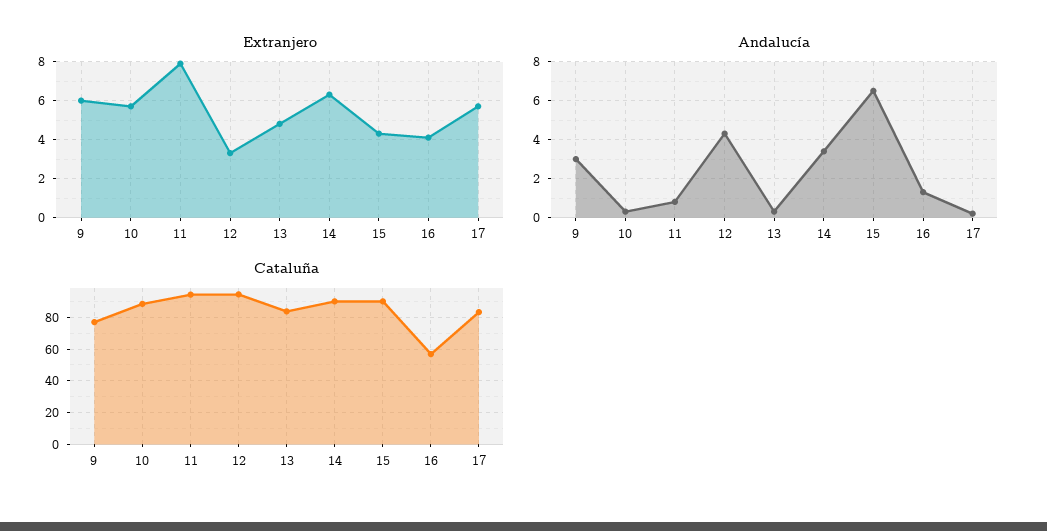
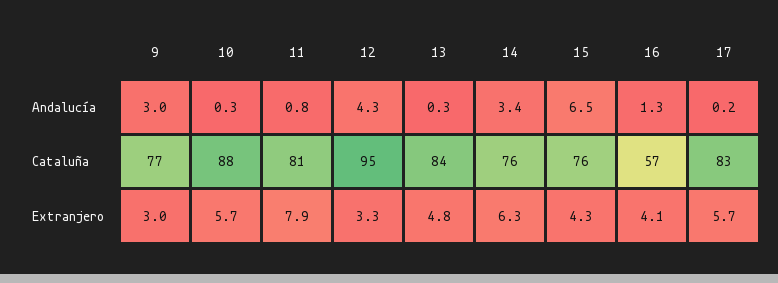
Extranjero, 9: 6 -> 3
Cataluña, 11: 95 -> 81
Cataluña, 14: 90 -> 76
Cataluña, 15: 90 -> 76

